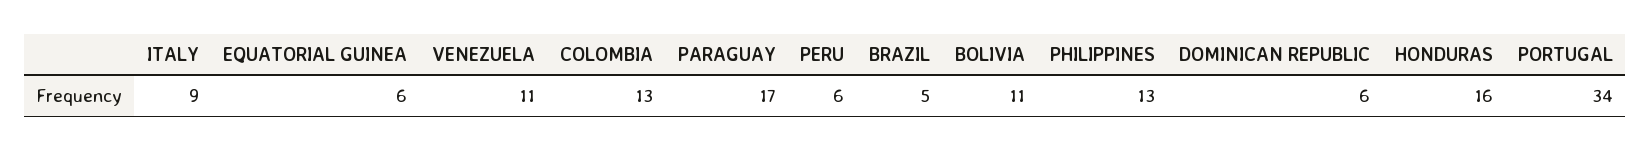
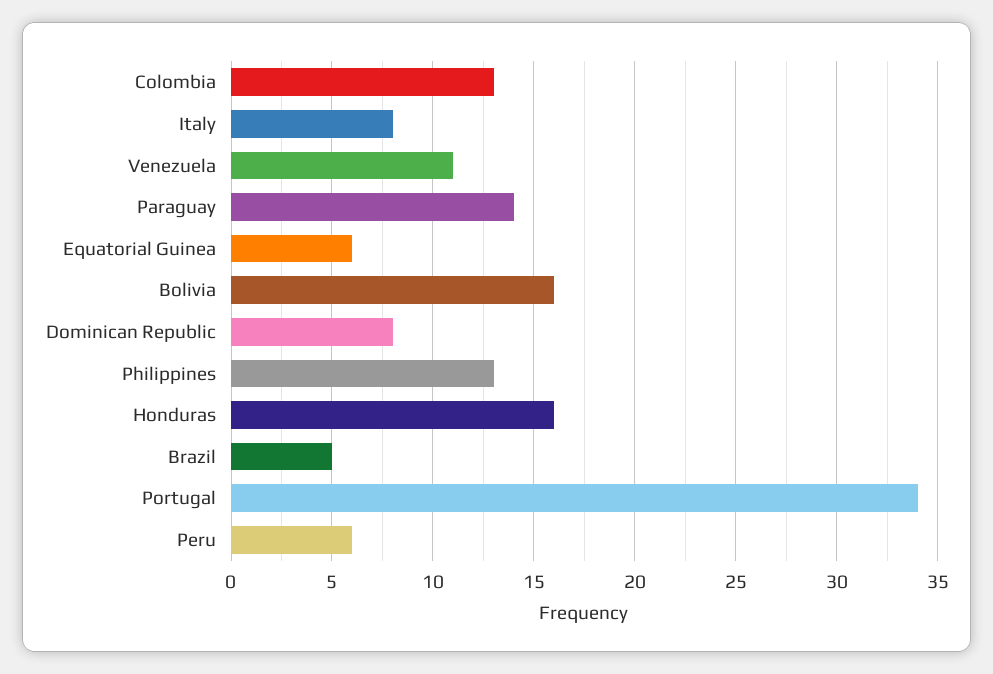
ITALY: 9 -> 8
PARAGUAY: 17 -> 14
BOLIVIA: 11 -> 16
DOMINICAN REPUBLIC: 6 -> 8

